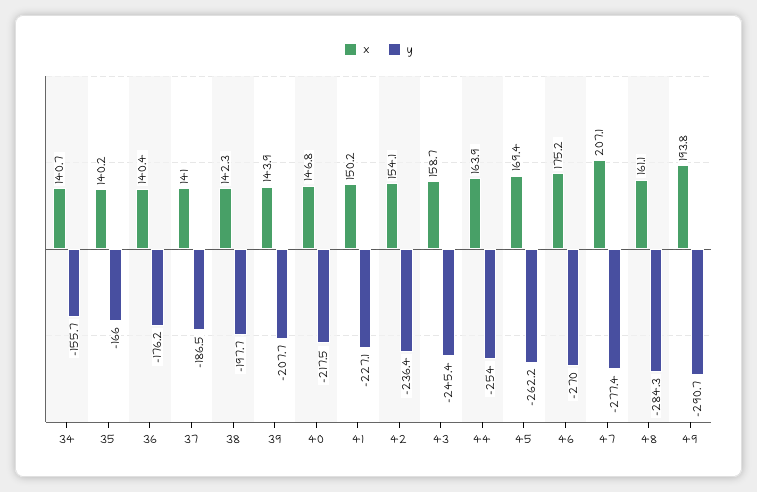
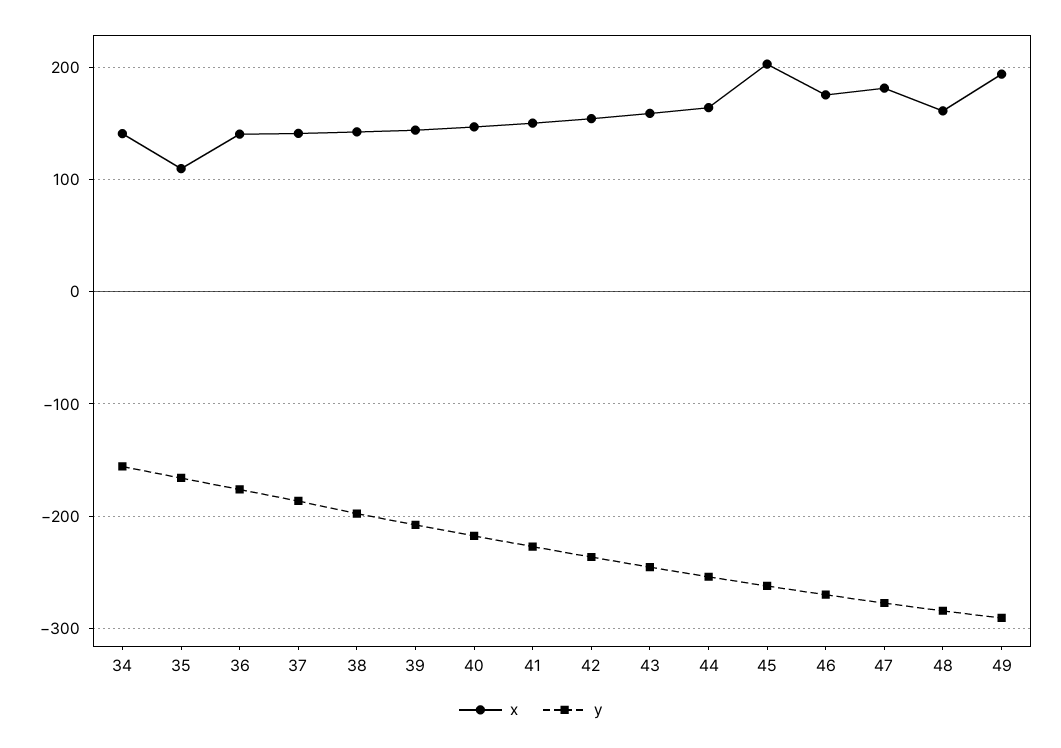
x, 35: 140.2 -> 110
x, 45: 169.4 -> 200
x, 47: 207.1 -> 180

